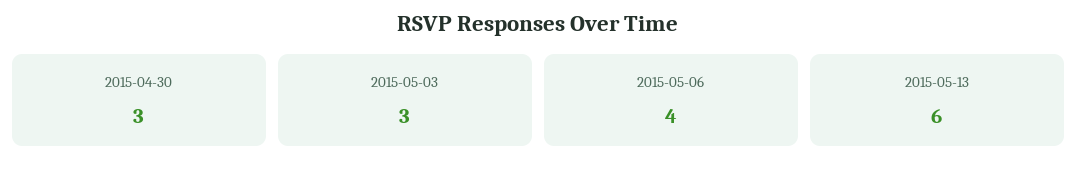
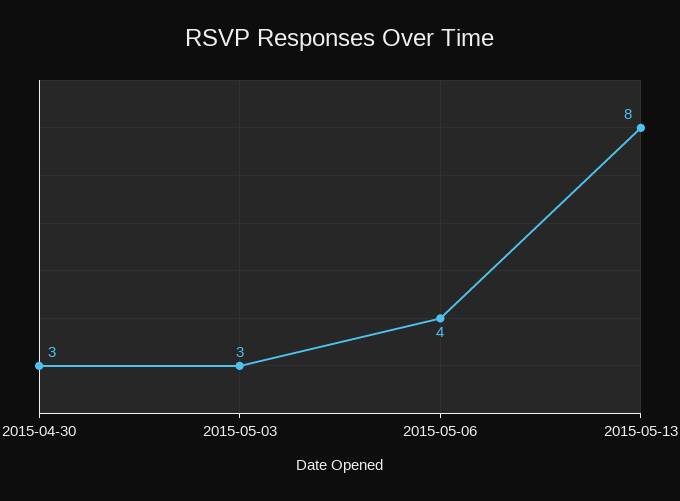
2015-05-13: 6 -> 8

